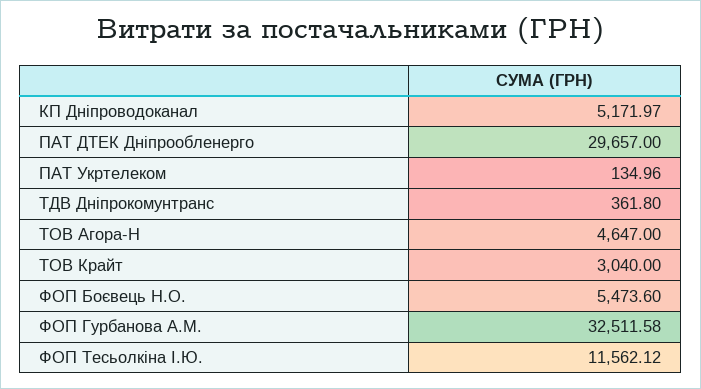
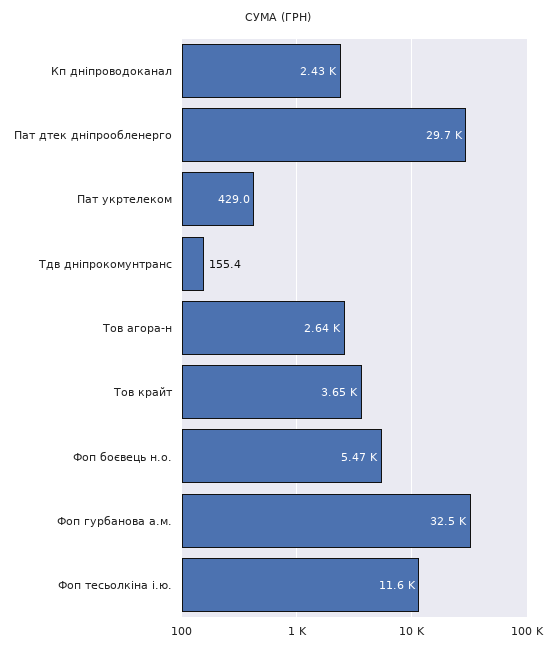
КП Дніпроводоканал: 5171.97 -> 2430
ПАТ Укртелеком: 134.96 -> 429
ТДВ Дніпрокомунтранс: 361.8 -> 155.4
ТОВ Агора-Н: 4647 -> 2640
ТОВ Крайт: 3040 -> 3650

